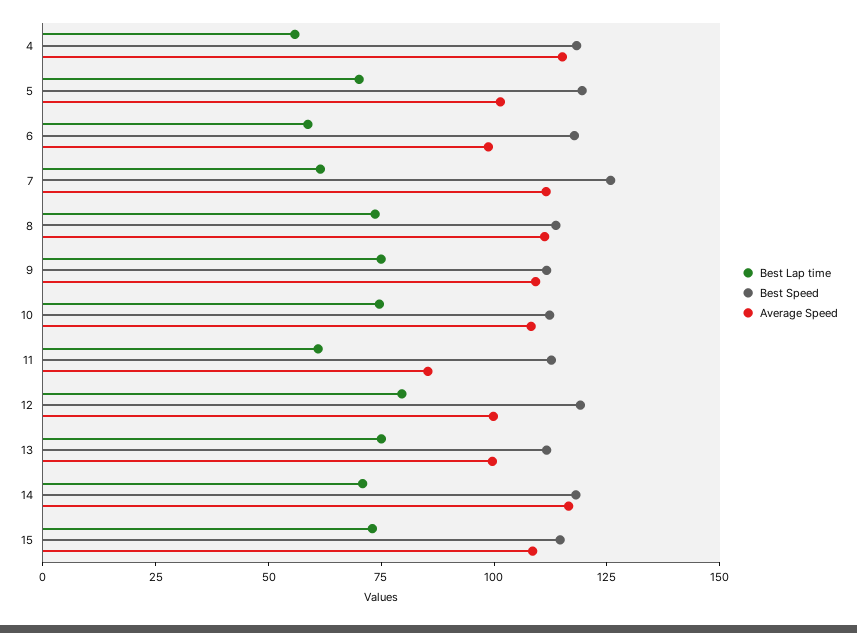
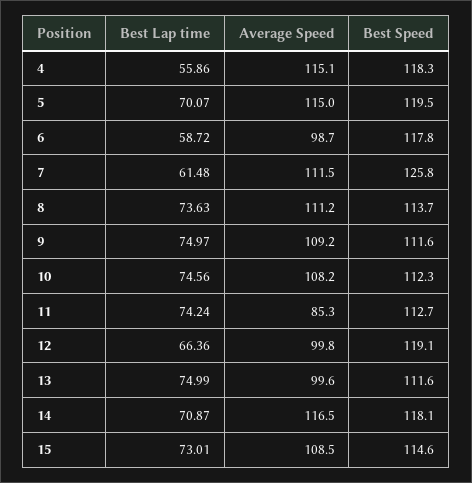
Average Speed, 5: 100 -> 115
Best Lap time, 11: 60 -> 74.24
Best Lap time, 12: 80 -> 66.36

